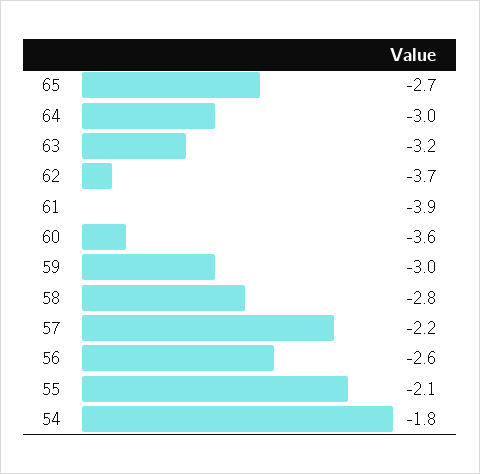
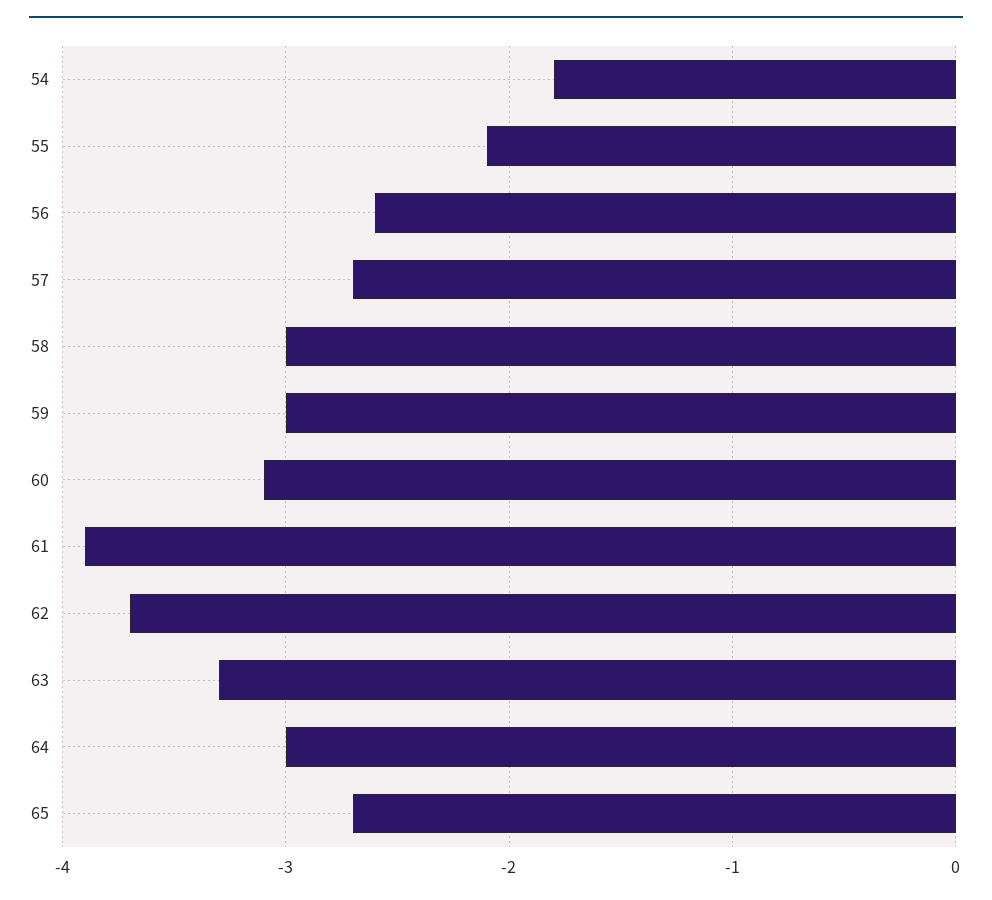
63: -3.2 -> -3.3
60: -3.6 -> -3.1
58: -2.8 -> -3
57: -2.2 -> -2.7

